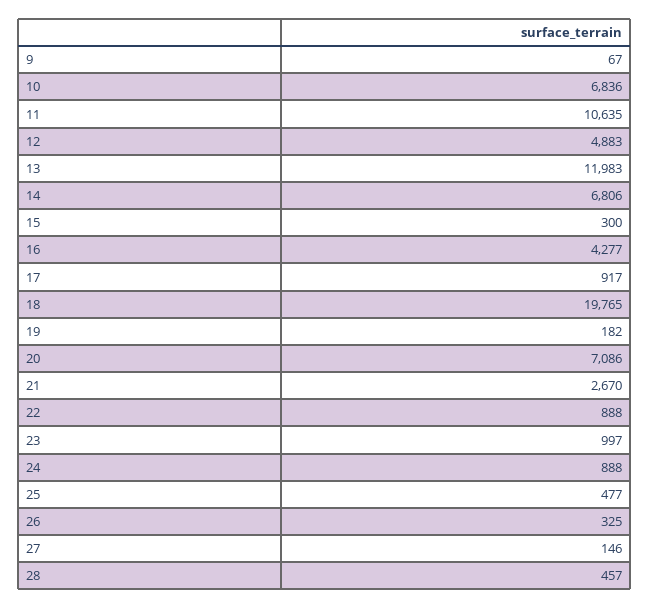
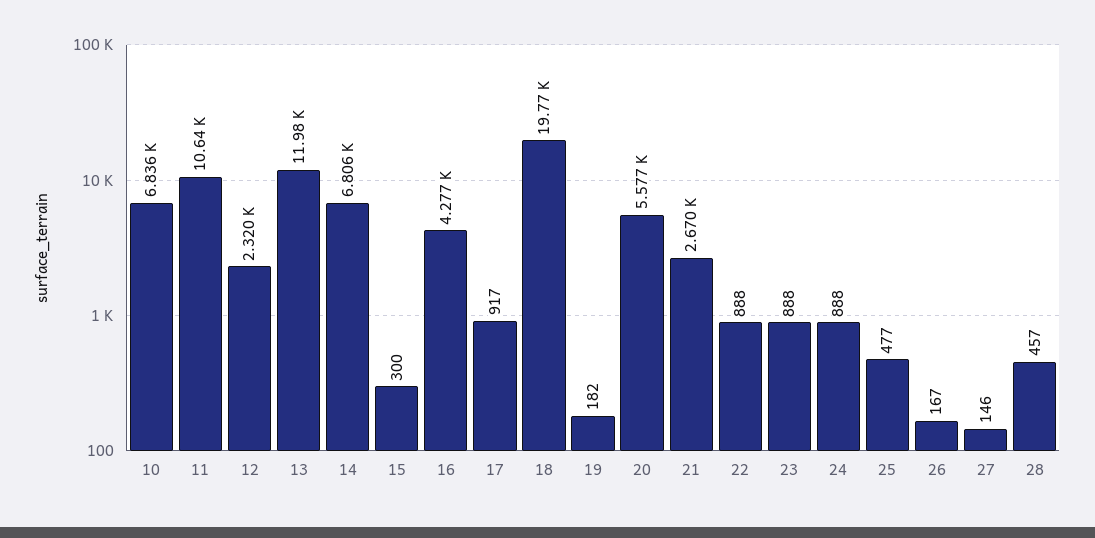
9: 67 -> none
12: 4883 -> 2320
20: 7086 -> 5577
23: 997 -> 888
26: 325 -> 167

